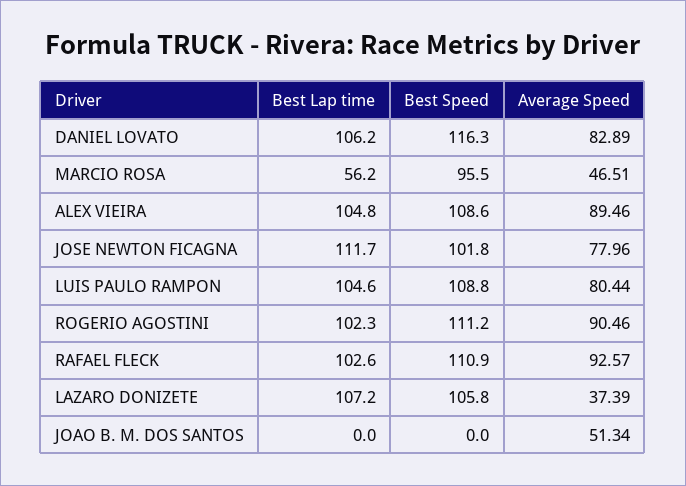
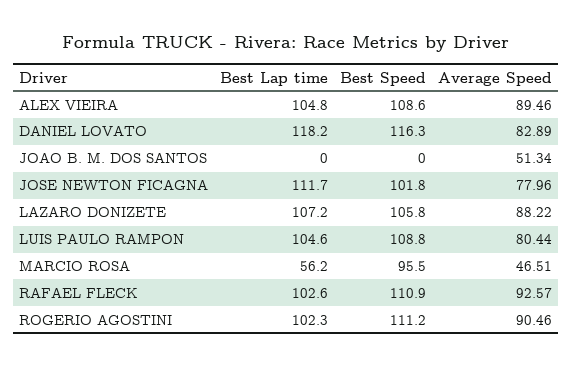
Best Lap time, DANIEL LOVATO: 106.2 -> 118.2
Average Speed, LAZARO DONIZETE: 37.39 -> 88.22

